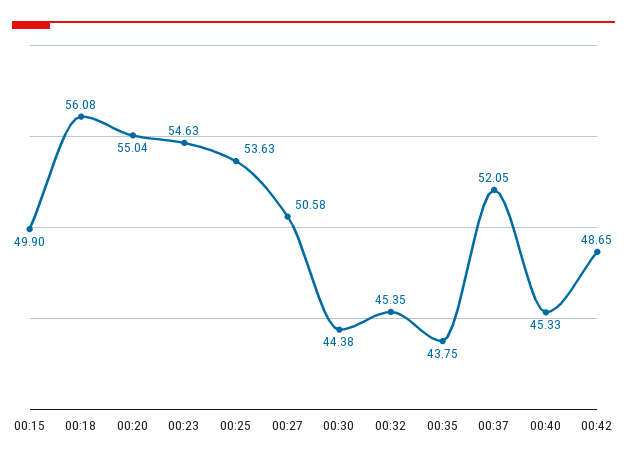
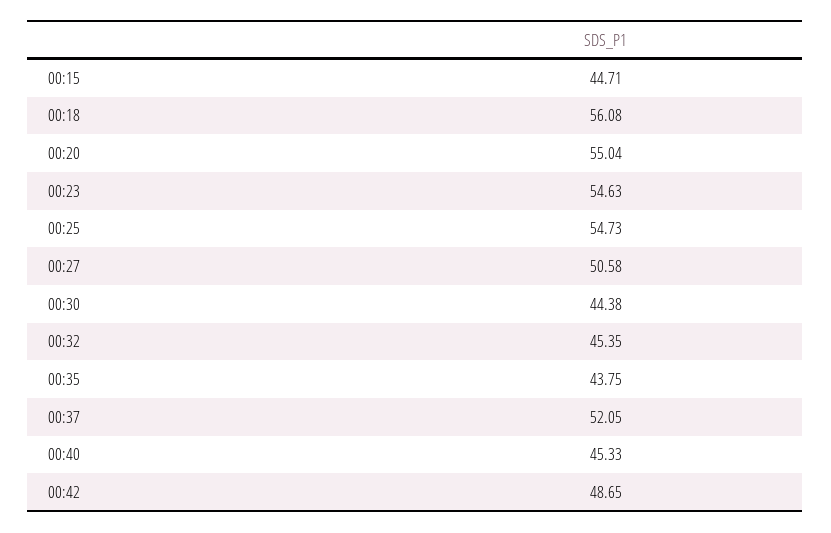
00:15: 49.9 -> 44.71
00:25: 53.63 -> 54.73

